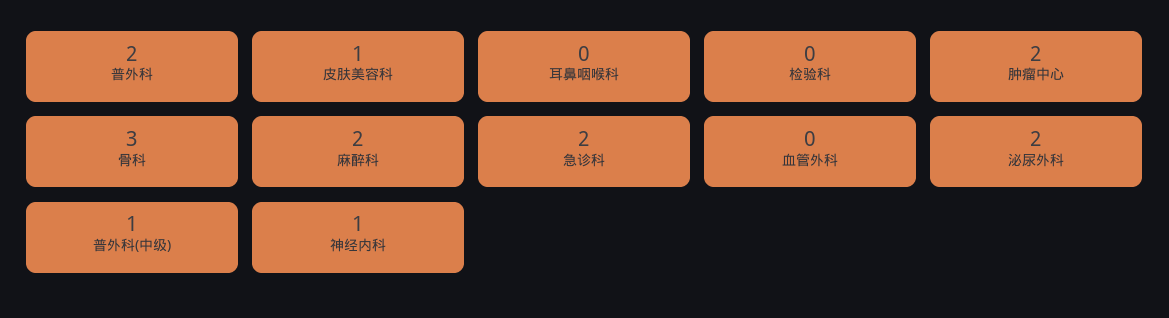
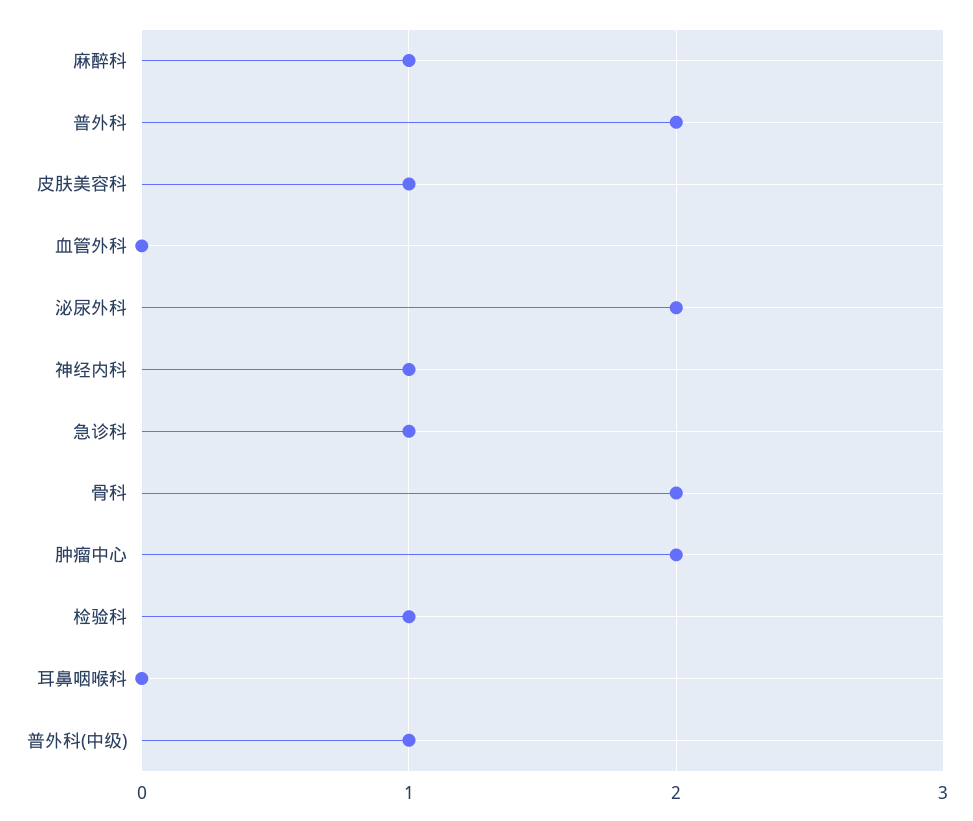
检验科: 0 -> 1
骨科: 3 -> 2
麻醉科: 2 -> 1
急诊科: 2 -> 1

